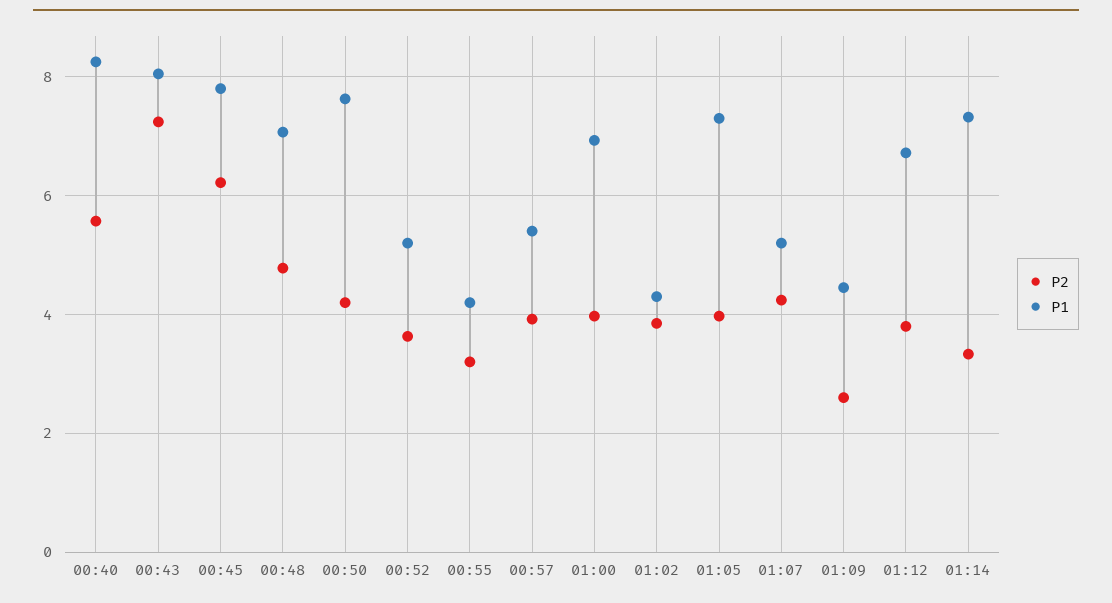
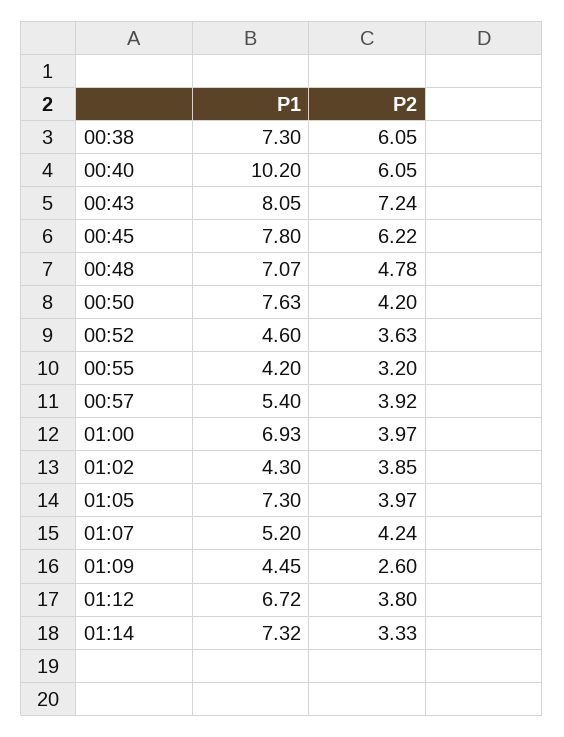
P2, 00:40: 5.6 -> 6.05
P1, 00:40: 8.2 -> 10.2
P1, 00:52: 5.2 -> 4.6
P1, 00:38: none -> 7.3
P2, 00:38: none -> 6.05

